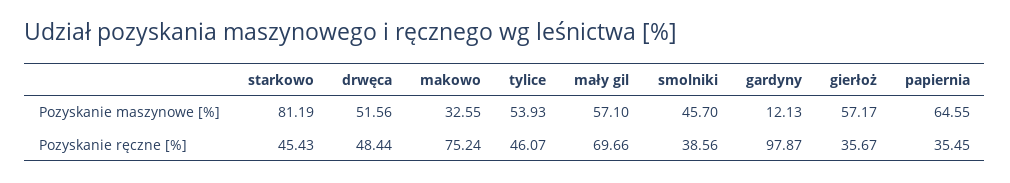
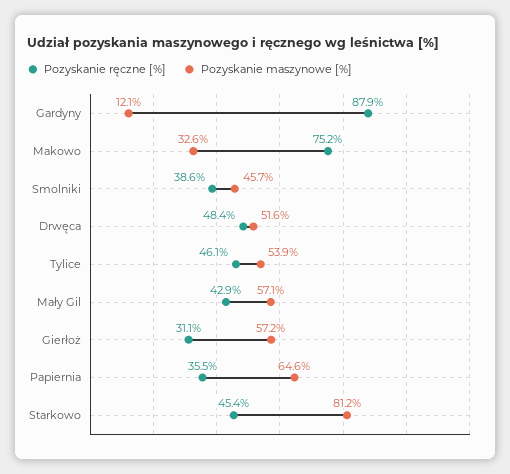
Pozyskanie ręczne [%], mały gil: 69.66 -> 42.9
Pozyskanie ręczne [%], gardyny: 97.87 -> 87.9
Pozyskanie ręczne [%], gierłoż: 35.67 -> 31.1

